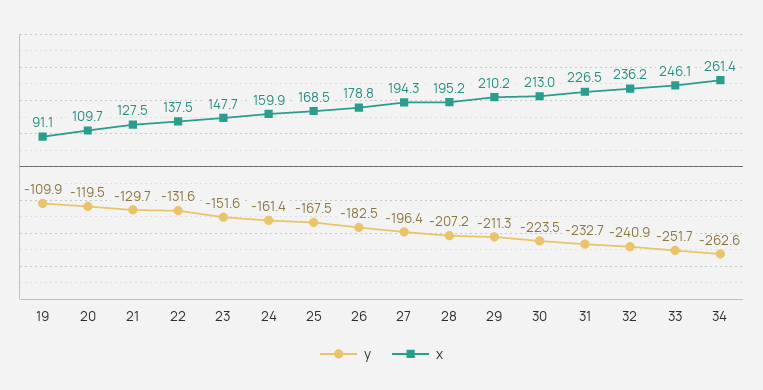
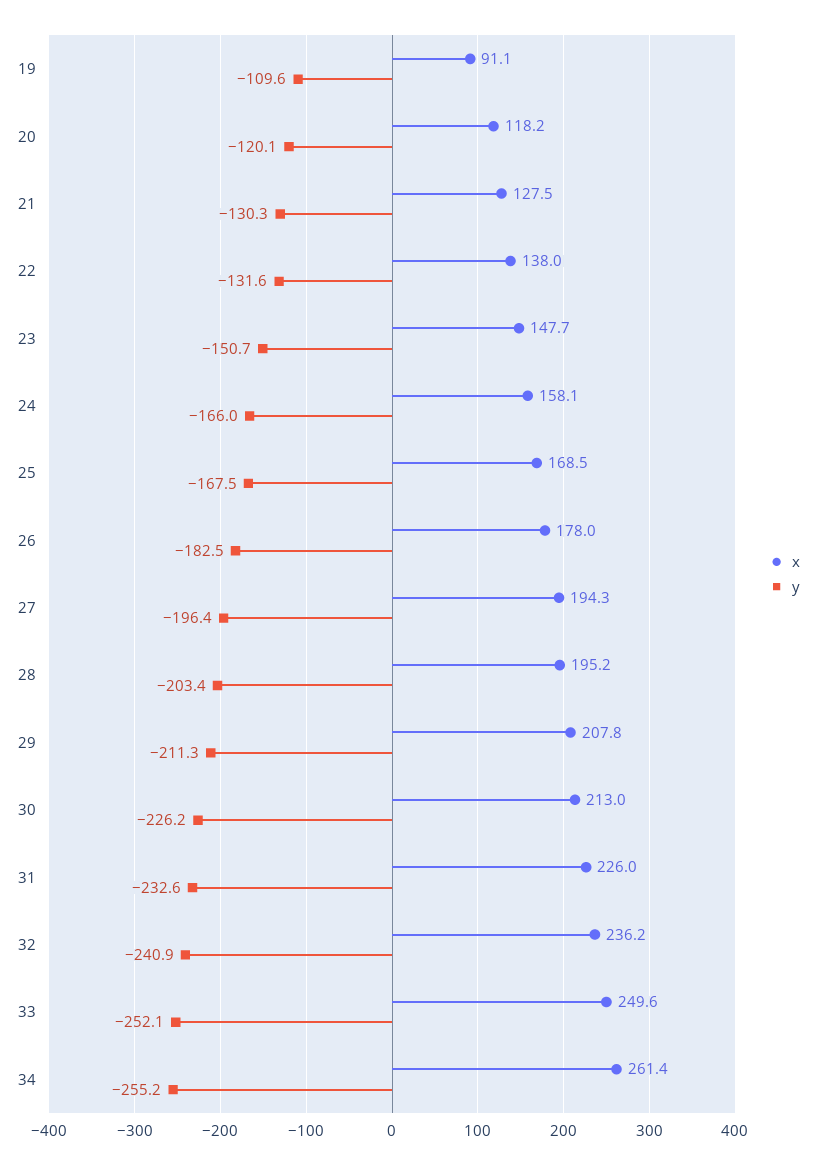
y, 19: -109.9 -> -109.6
y, 20: -119.5 -> -120.1
x, 20: 109.7 -> 118.2
y, 21: -129.7 -> -130.3
x, 22: 137.5 -> 138
y, 23: -151.6 -> -150.7
y, 24: -161.4 -> -166
x, 24: 159.9 -> 158.1
x, 26: 178.8 -> 178
y, 28: -207.2 -> -203.4
x, 29: 210.2 -> 207.8
y, 30: -223.5 -> -226.2
y, 31: -232.7 -> -232.6
x, 31: 226.5 -> 226
y, 33: -251.7 -> -252.1
x, 33: 246.1 -> 249.6
y, 34: -262.6 -> -255.2

